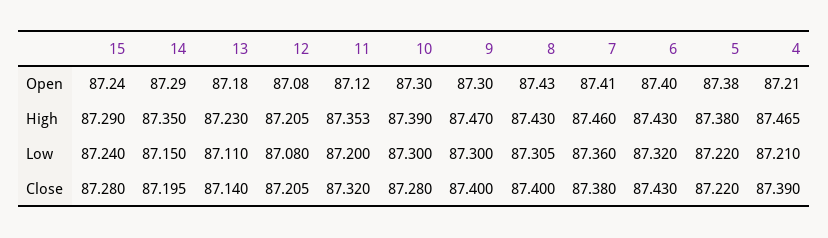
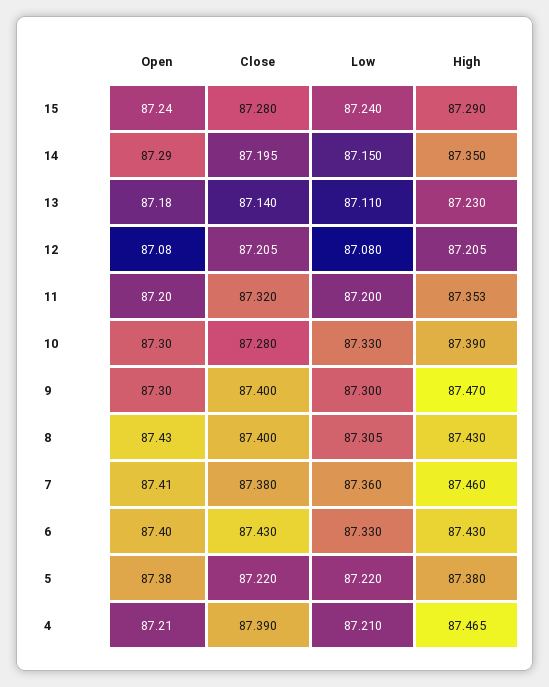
11, Open: 87.12 -> 87.2
10, Low: 87.3 -> 87.33
6, Low: 87.32 -> 87.33

